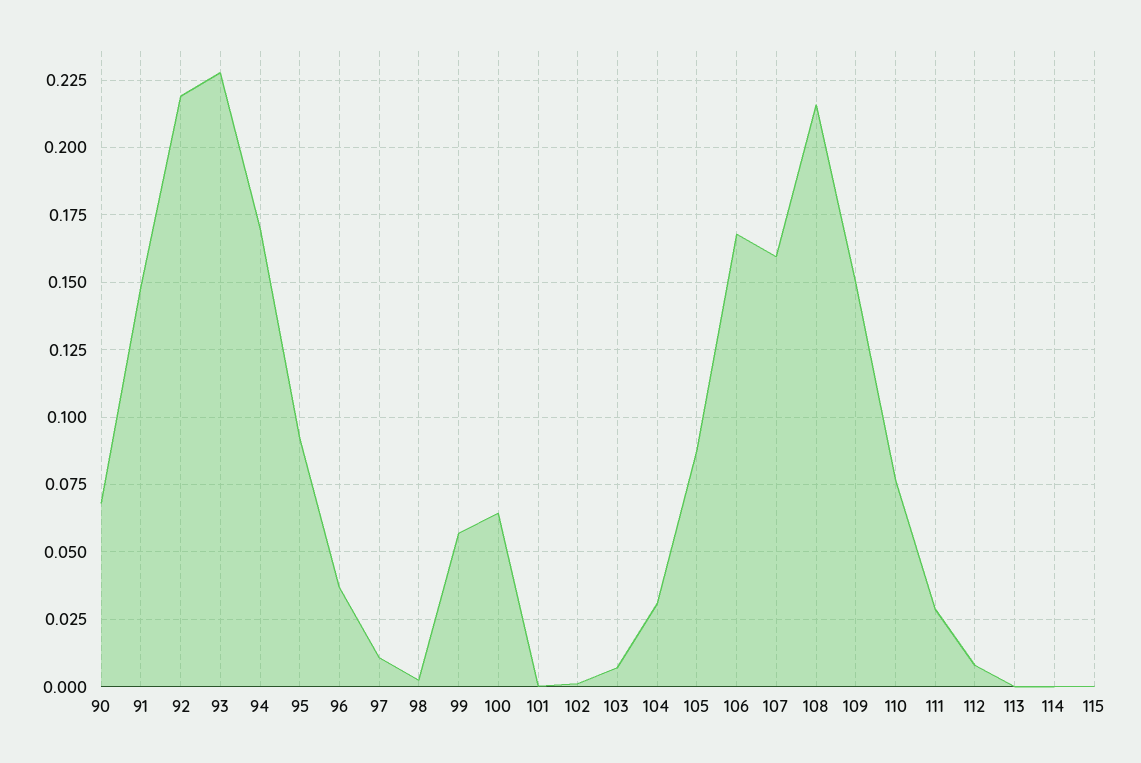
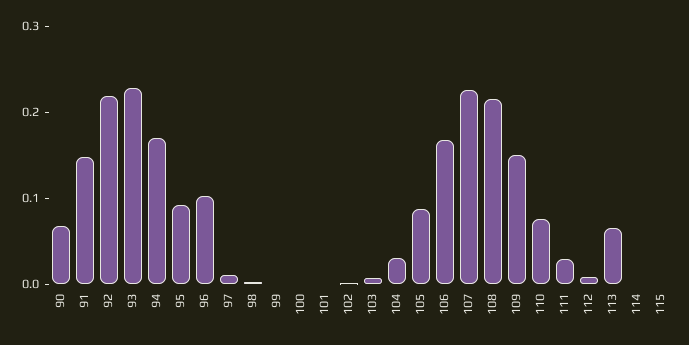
96: 0.0375 -> 0.1
99: 0.0575 -> 0
100: 0.065 -> 0
107: 0.16 -> 0.22
113: 0 -> 0.06

